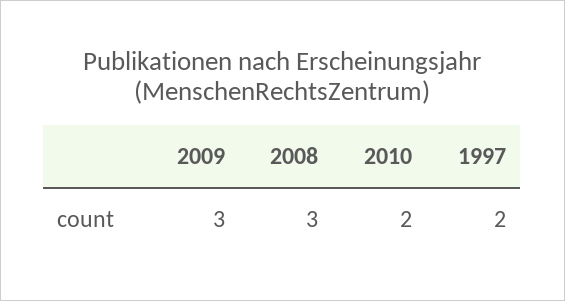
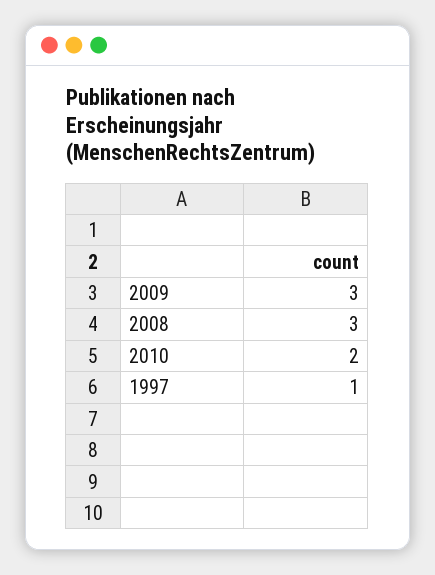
1997: 2 -> 1

